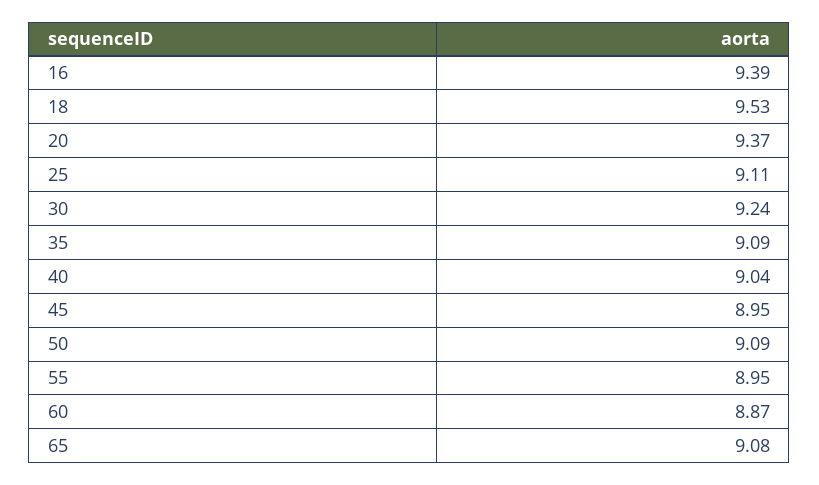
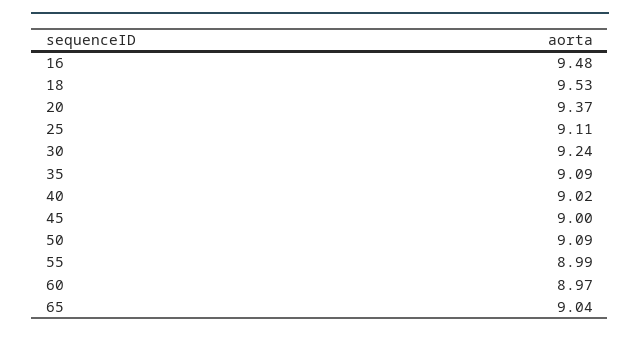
16: 9.39 -> 9.48
40: 9.04 -> 9.02
45: 8.95 -> 9
55: 8.95 -> 8.99
60: 8.87 -> 8.97
65: 9.08 -> 9.04

